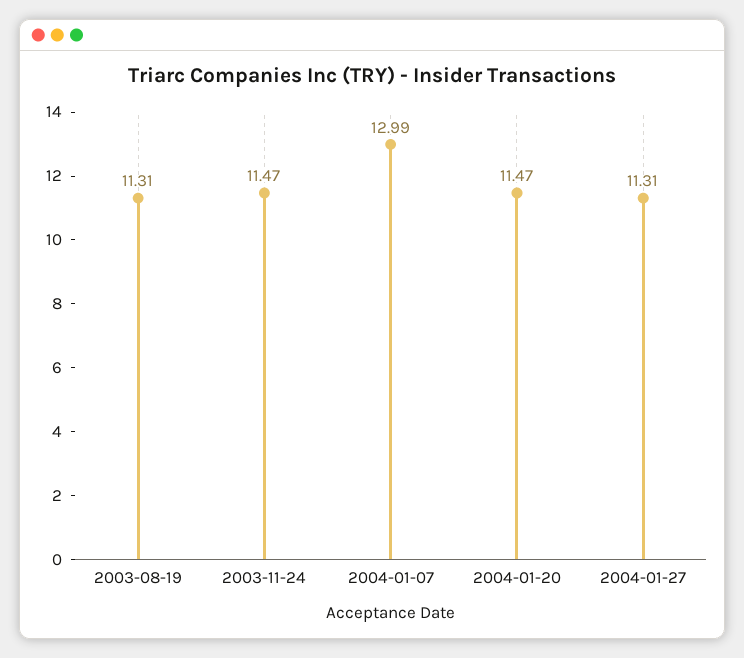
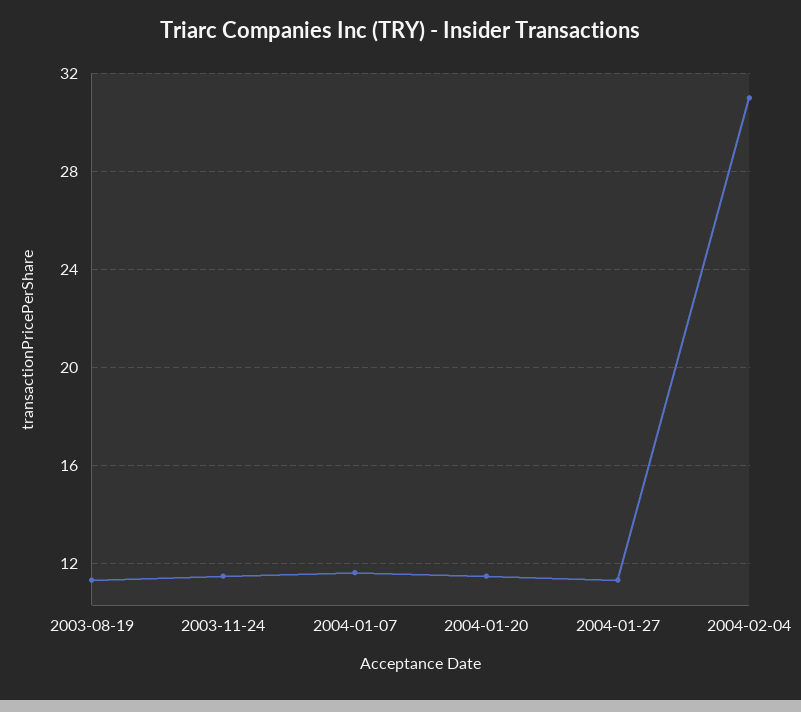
2004-01-07: 12.99 -> 11.5
2004-02-04: none -> 31

